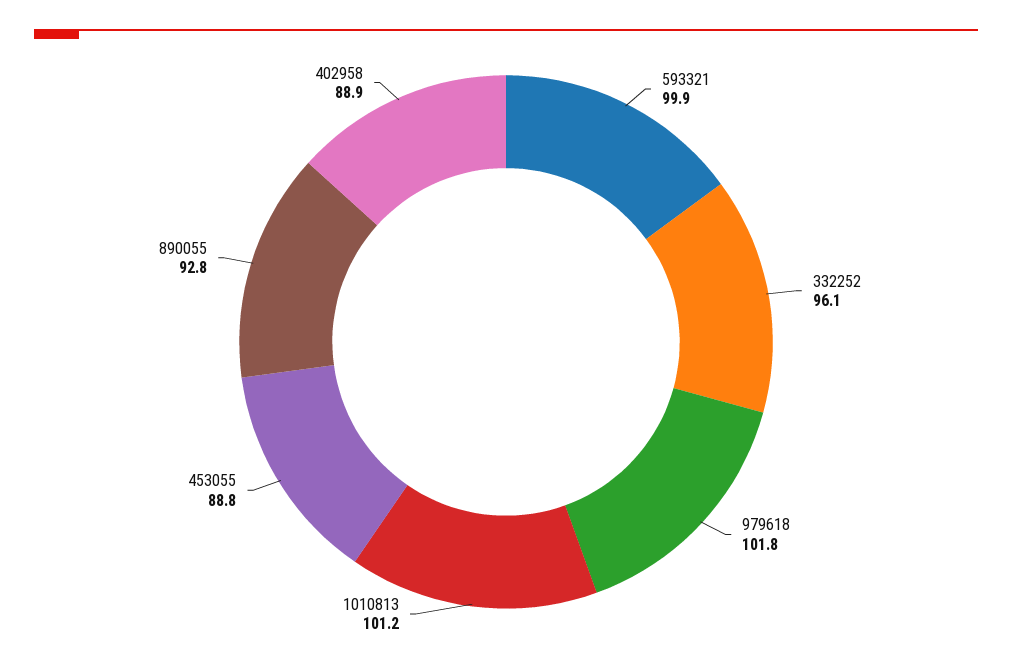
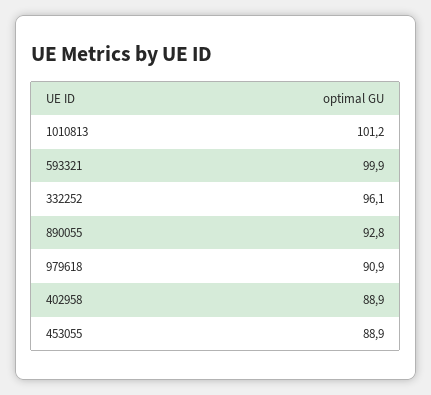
979618: 101.8 -> 90.9
453055: 88.8 -> 88.9

